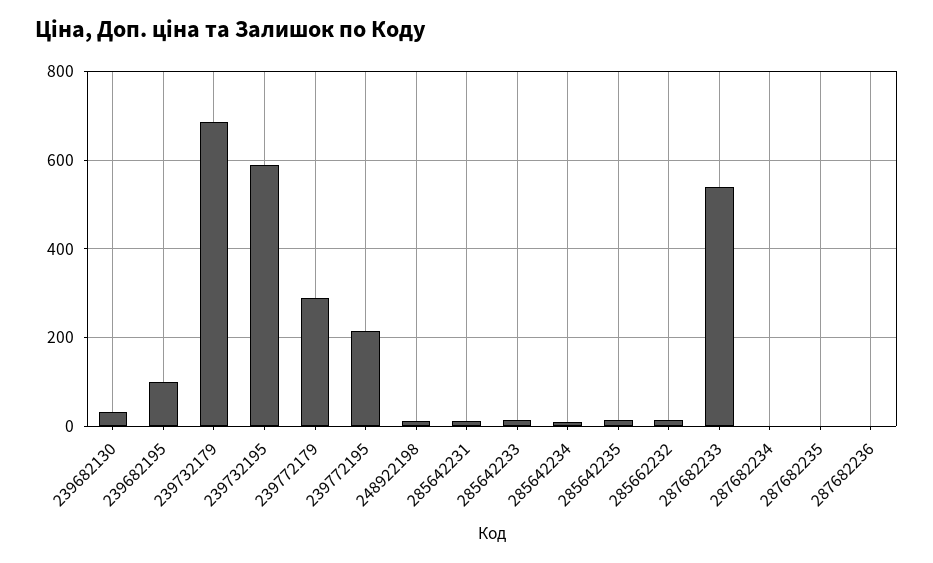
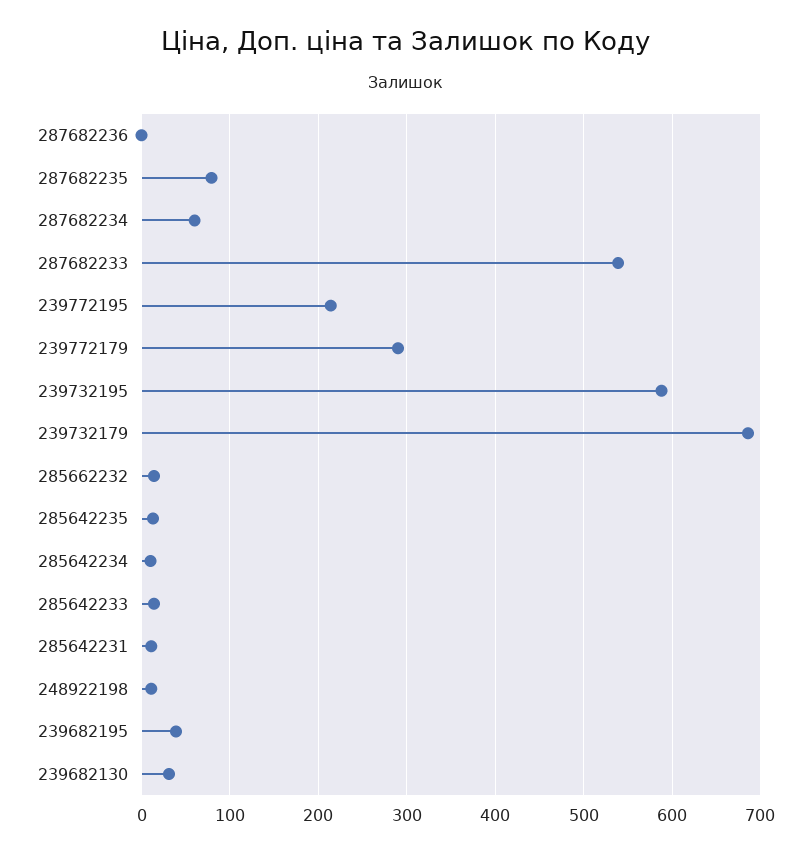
239682195: 100 -> 40
287682234: 0 -> 60
287682235: 0 -> 80

